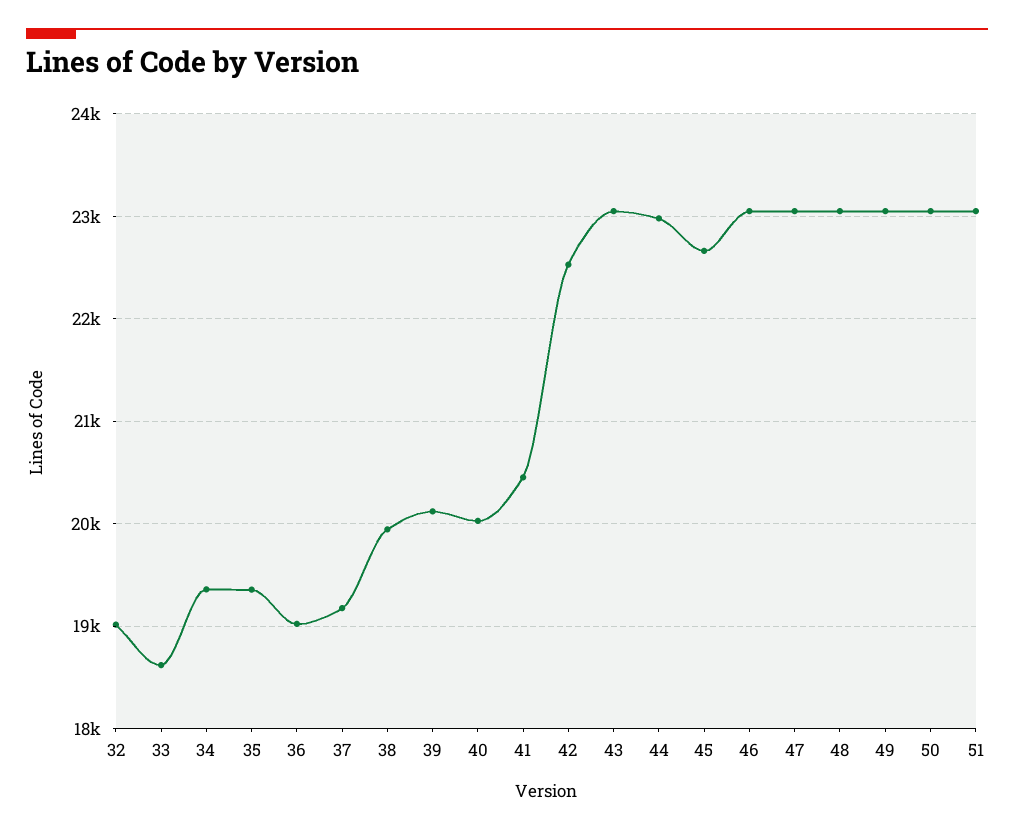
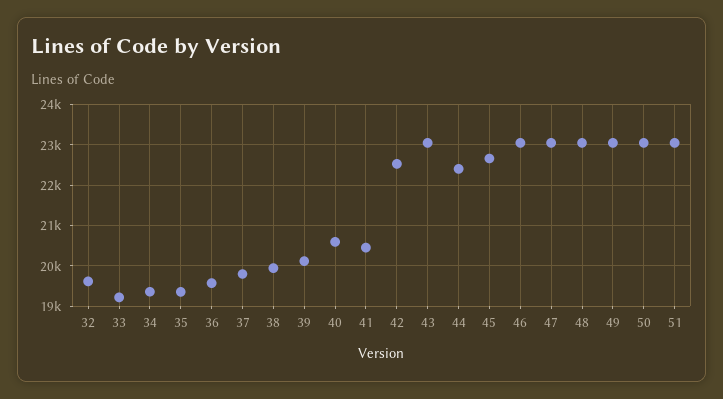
32: 19000 -> 19600
33: 18600 -> 19200
36: 19000 -> 19600
37: 19200 -> 19800
40: 20000 -> 20600
44: 23000 -> 22400

